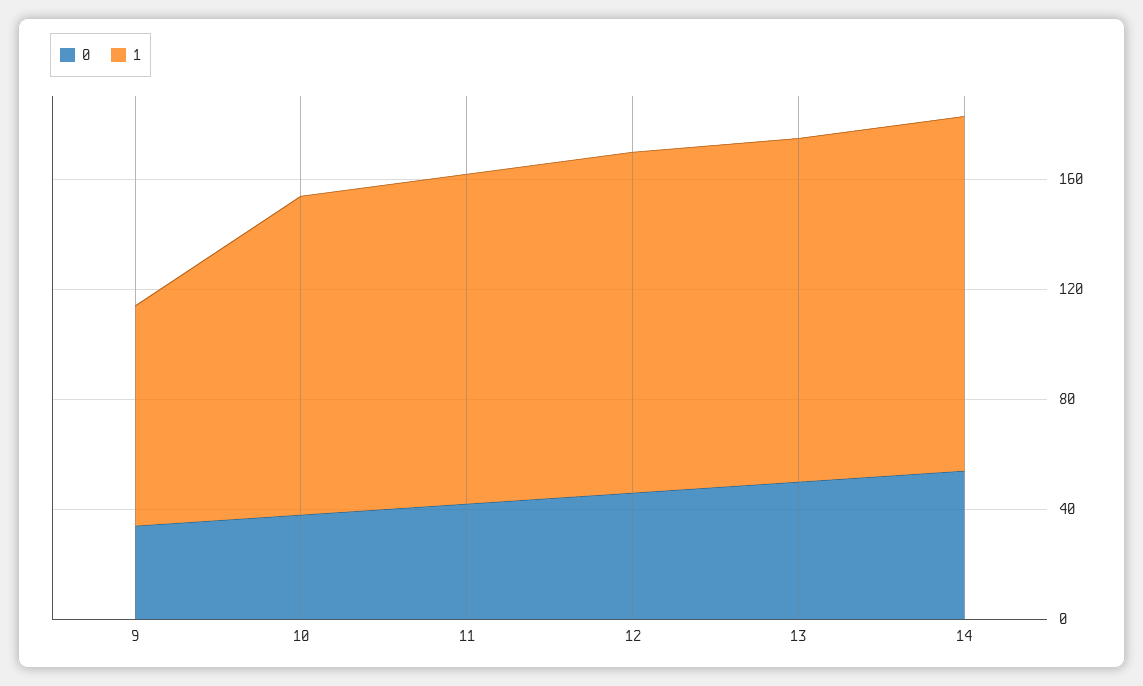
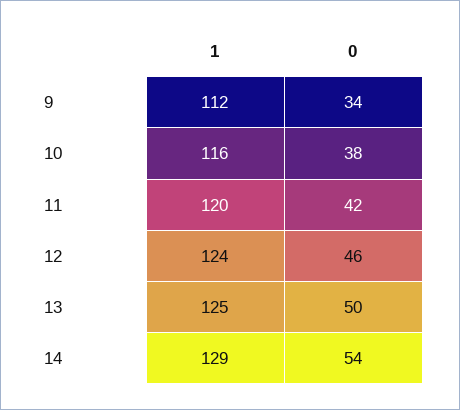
1, 9: 80 -> 112

